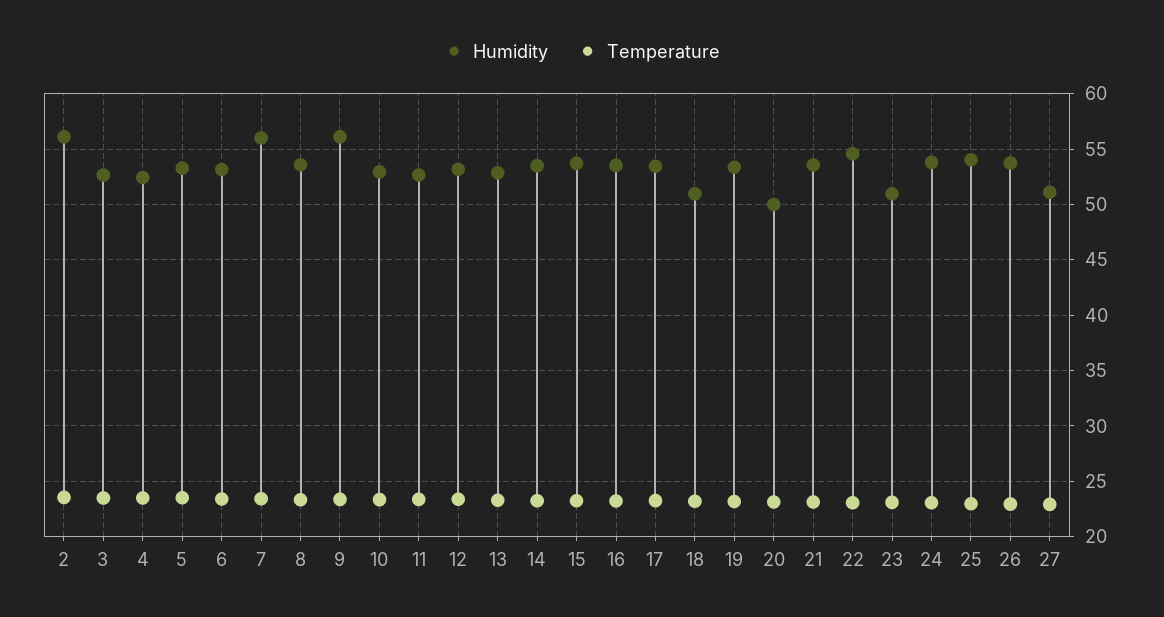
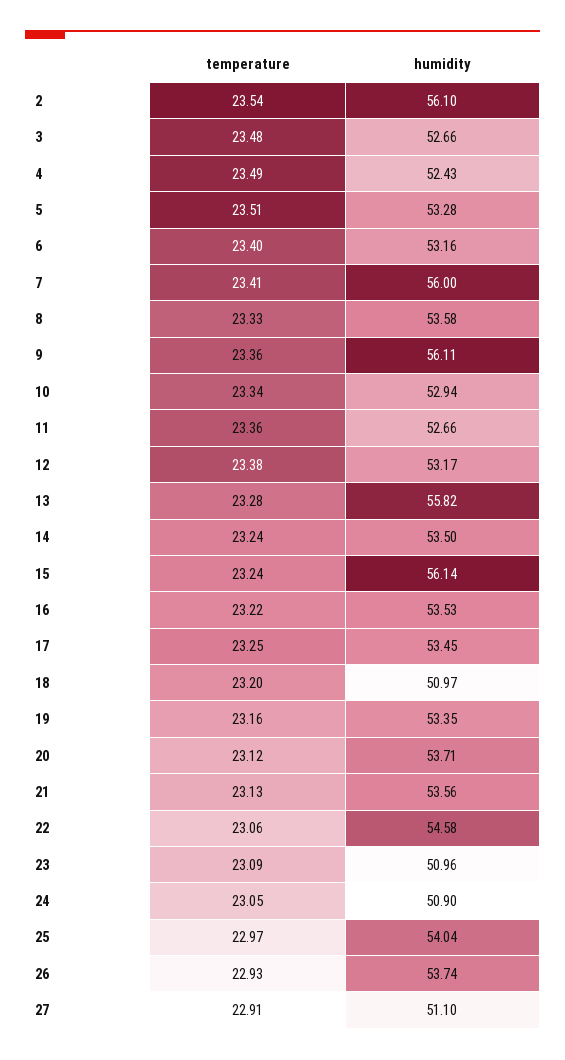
Humidity, 13: 53 -> 55.82
Humidity, 15: 54 -> 56.14
Humidity, 20: 50 -> 53.71
Humidity, 24: 54 -> 50.9

